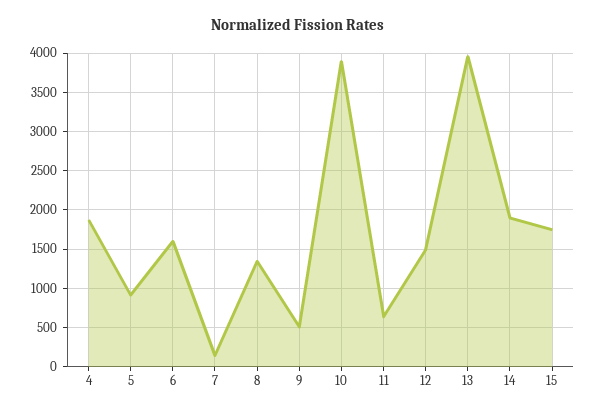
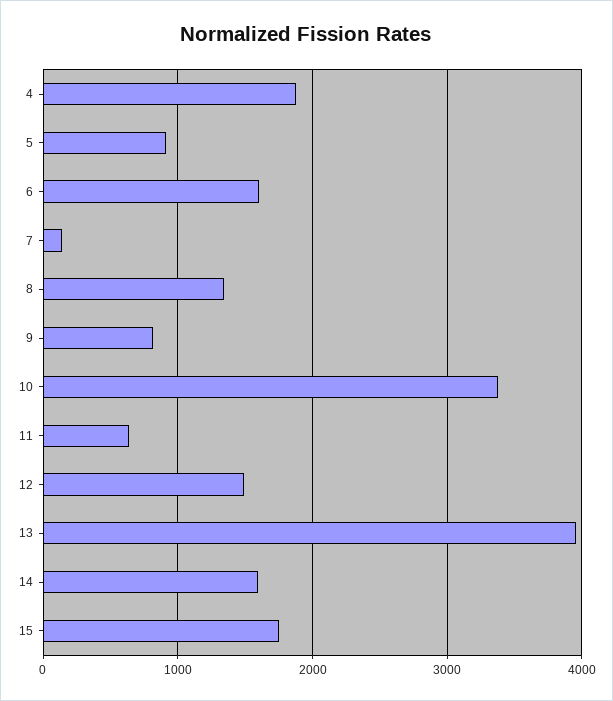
9: 500 -> 800
10: 3900 -> 3400
14: 1900 -> 1600

